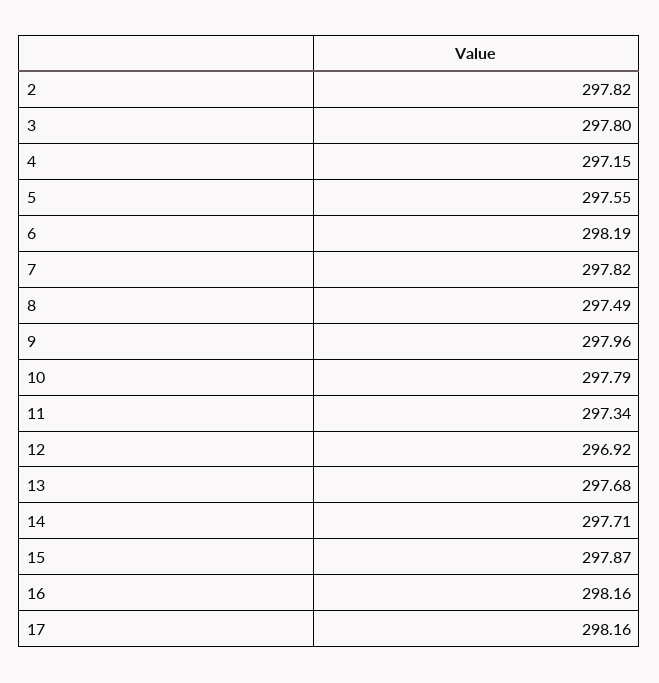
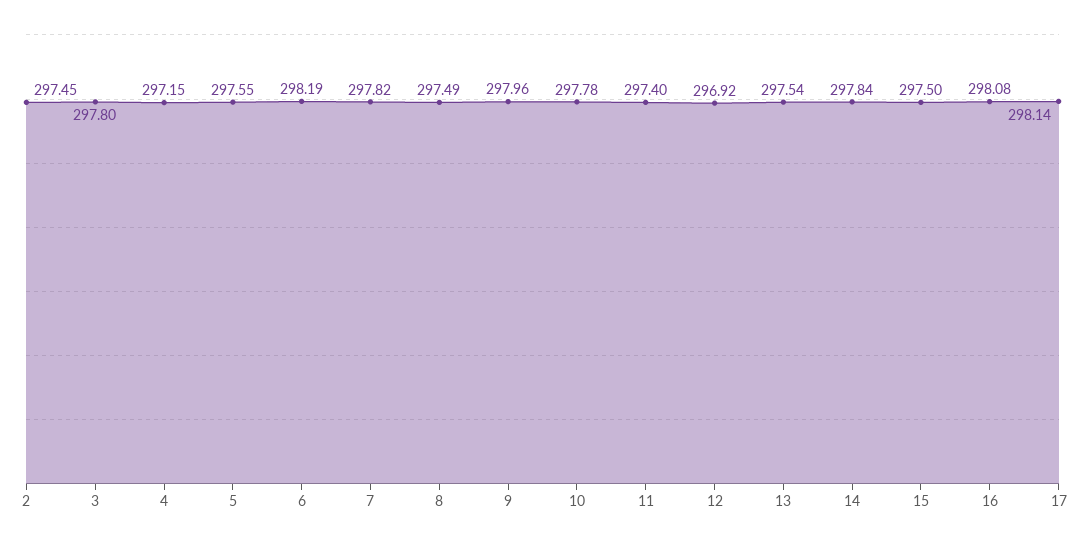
2: 297.82 -> 297.45
10: 297.79 -> 297.78
11: 297.34 -> 297.4
13: 297.68 -> 297.54
14: 297.71 -> 297.84
15: 297.87 -> 297.5
16: 298.16 -> 298.08
17: 298.16 -> 298.14

